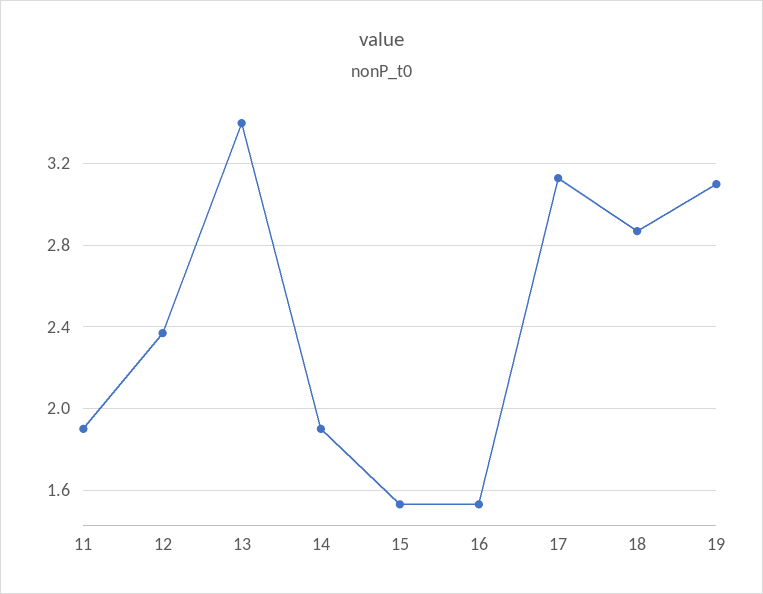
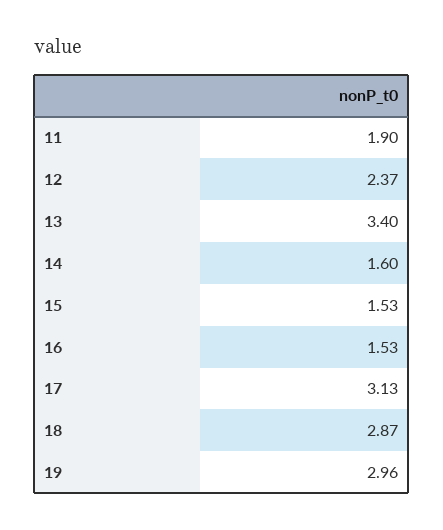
14: 1.9 -> 1.6
19: 3.1 -> 2.96

